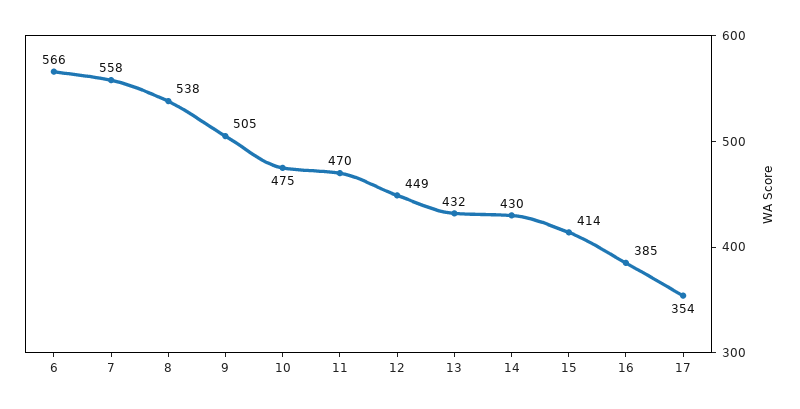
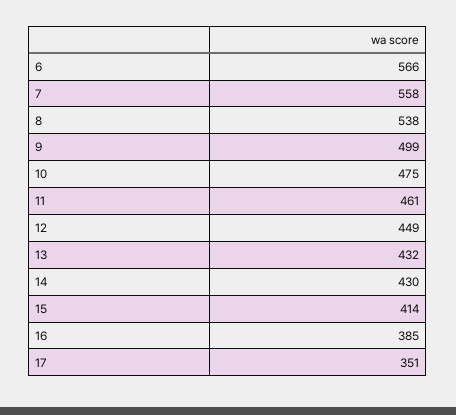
9: 505 -> 499
11: 470 -> 461
17: 354 -> 351

